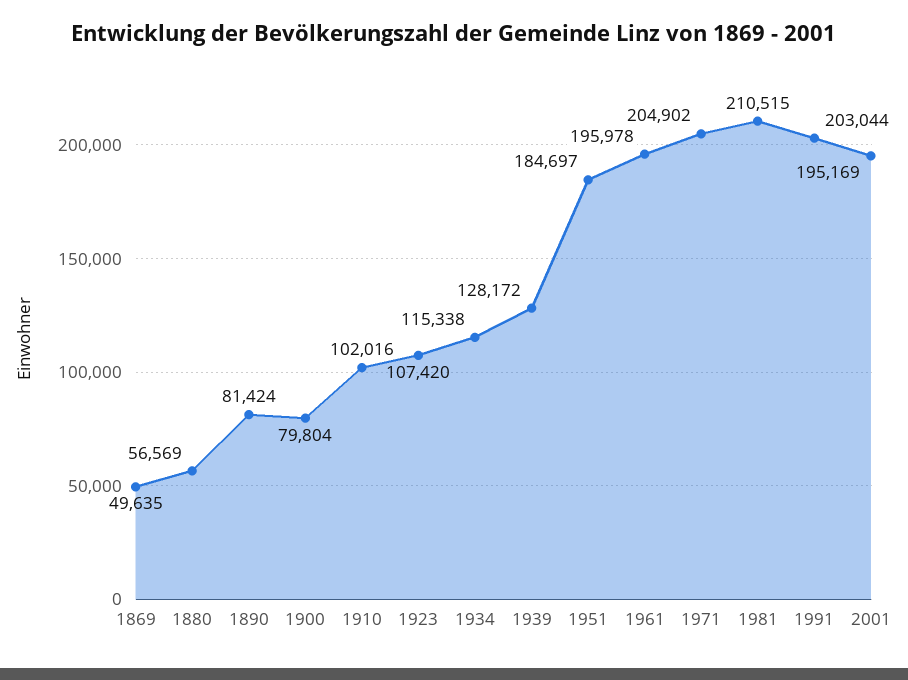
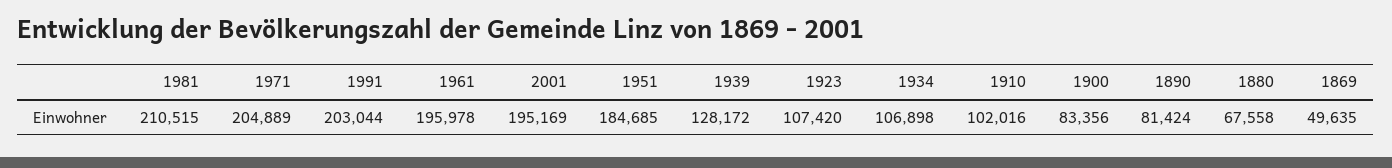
1880: 56569 -> 67558
1900: 79804 -> 83356
1934: 115338 -> 106898
1951: 184697 -> 184685
1971: 204902 -> 204889

